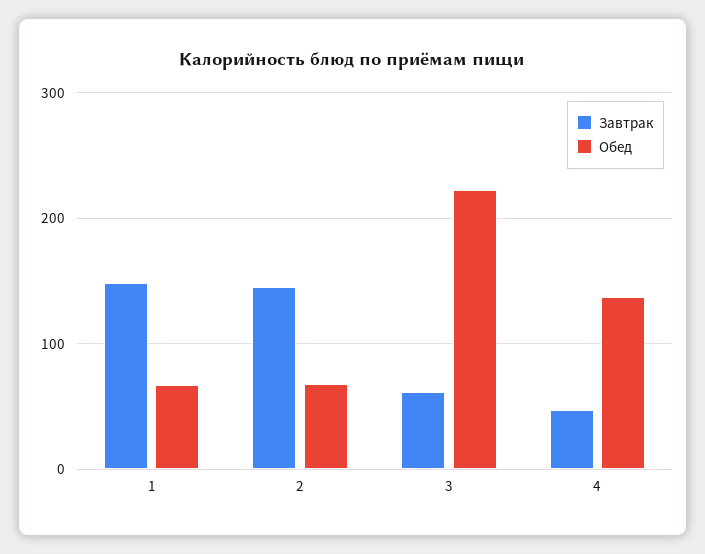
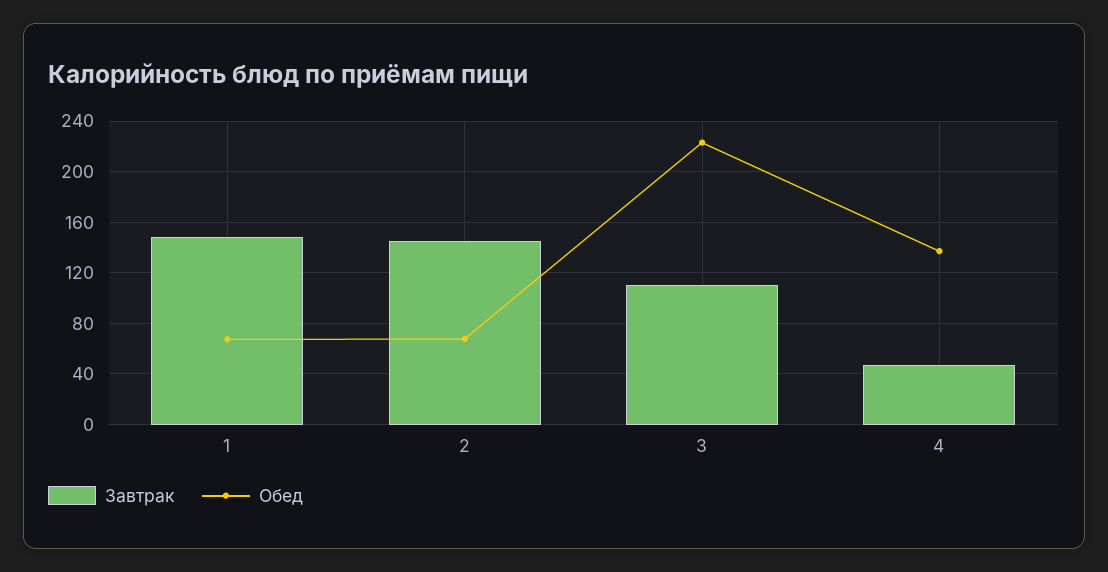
Завтрак, 3: 60 -> 110

